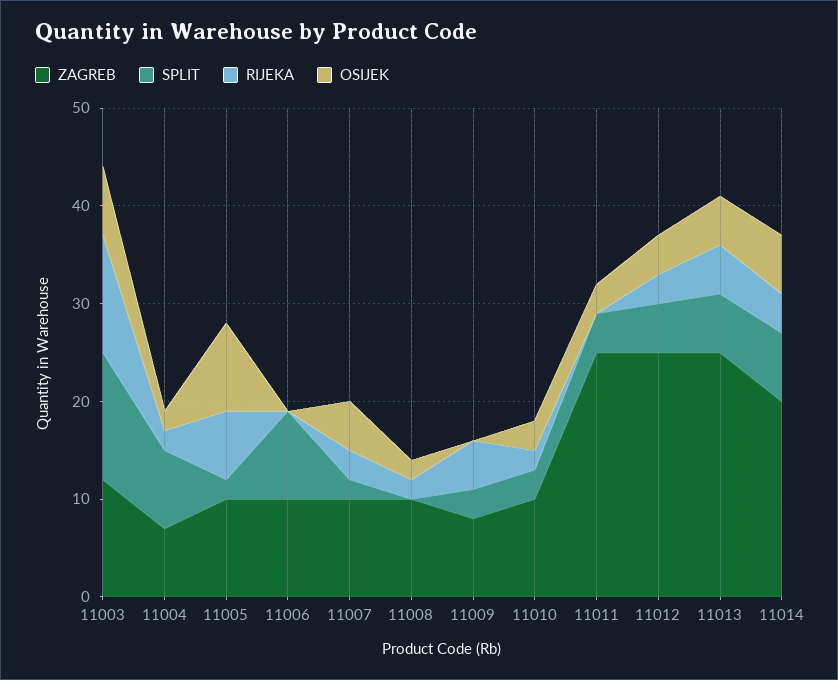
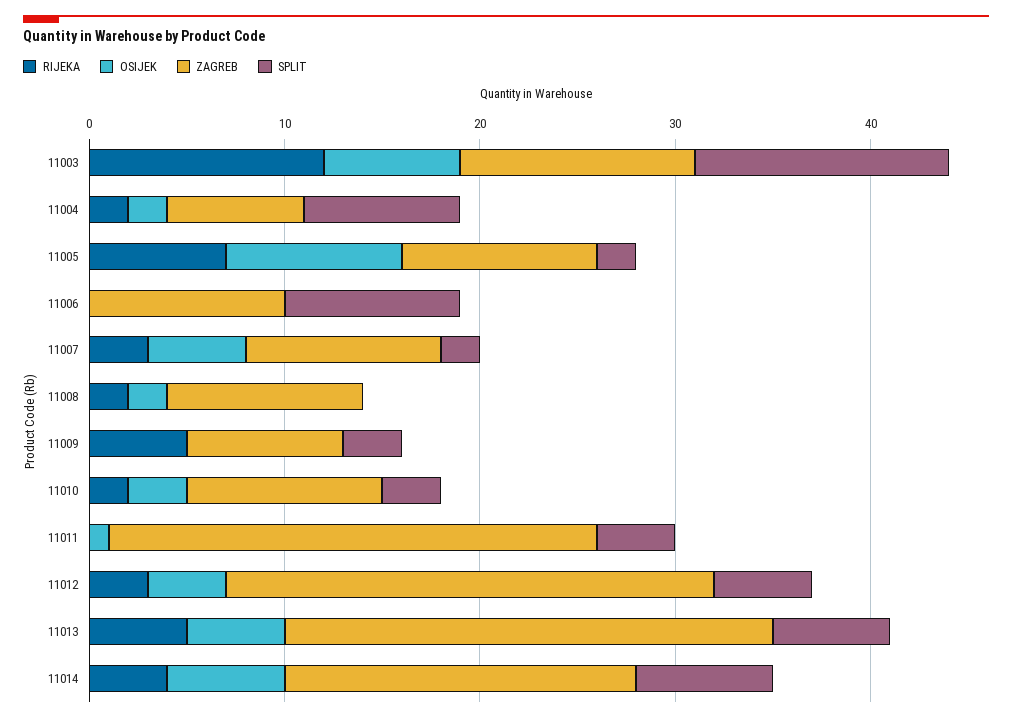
OSIJEK, 11011: 3 -> 1
ZAGREB, 11014: 20 -> 18

